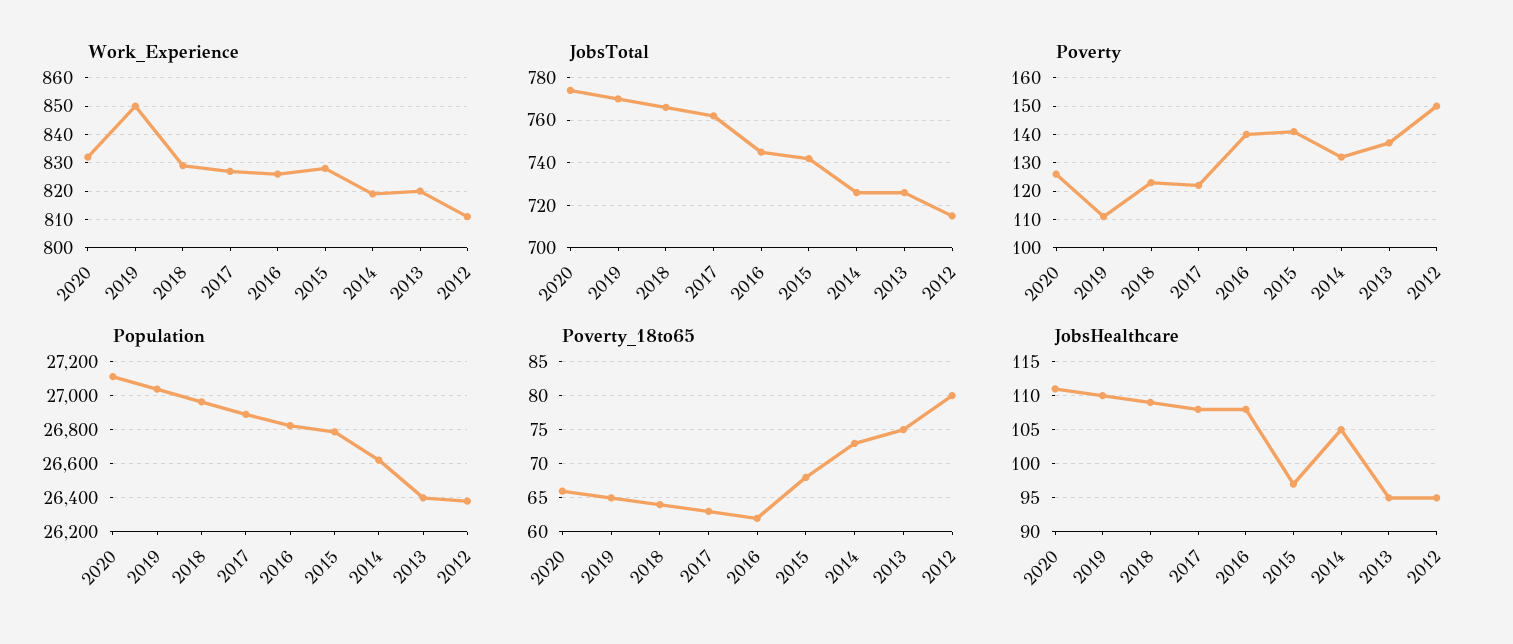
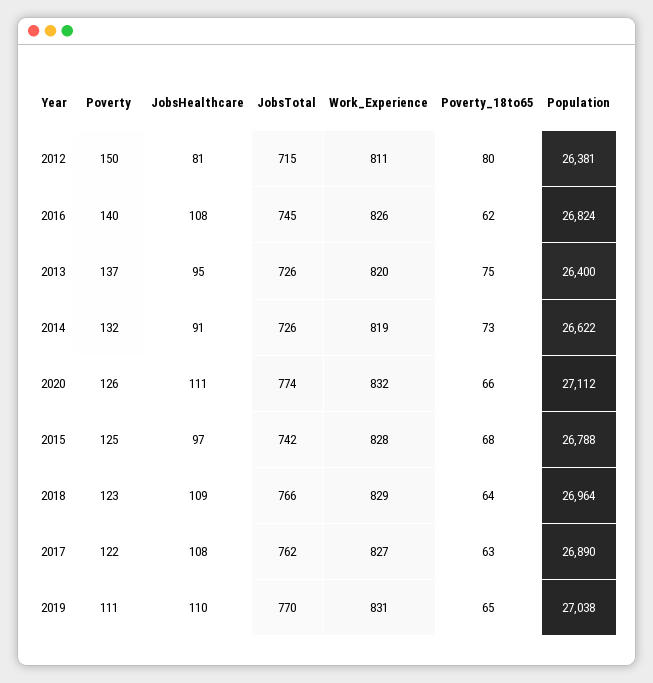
Work_Experience, 2019: 850 -> 831
Poverty, 2015: 140 -> 125
JobsHealthcare, 2014: 105 -> 91
JobsHealthcare, 2012: 95 -> 81

